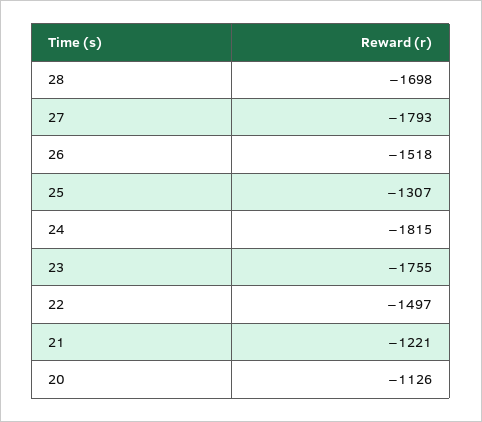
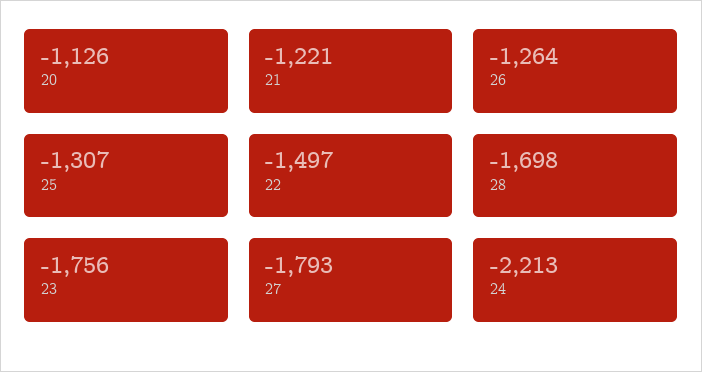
26: -1518 -> -1264
24: -1815 -> -2213
23: -1755 -> -1756

